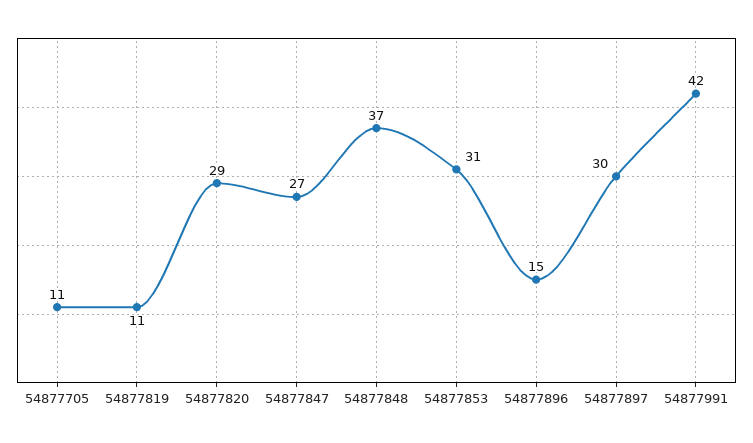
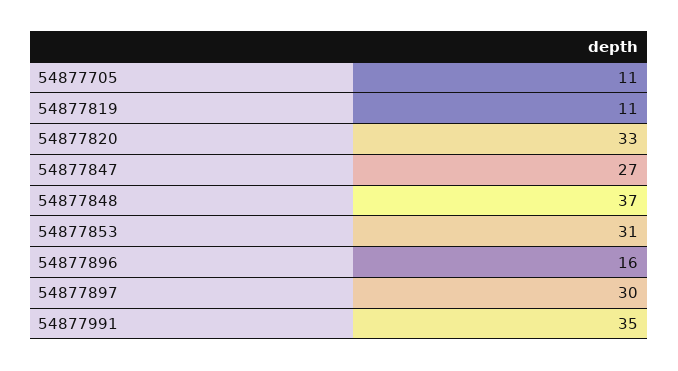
54877820: 29 -> 33
54877896: 15 -> 16
54877991: 42 -> 35

